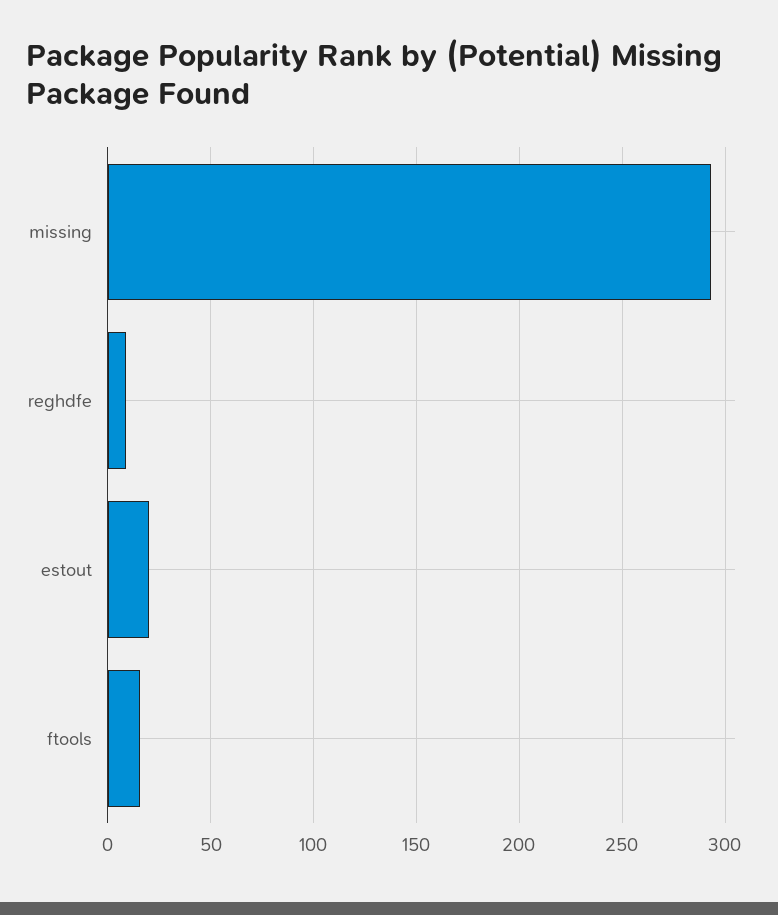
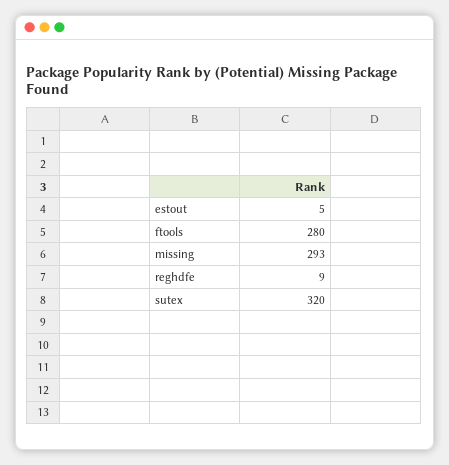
estout: 20 -> 5
ftools: 15 -> 280
sutex: none -> 320

